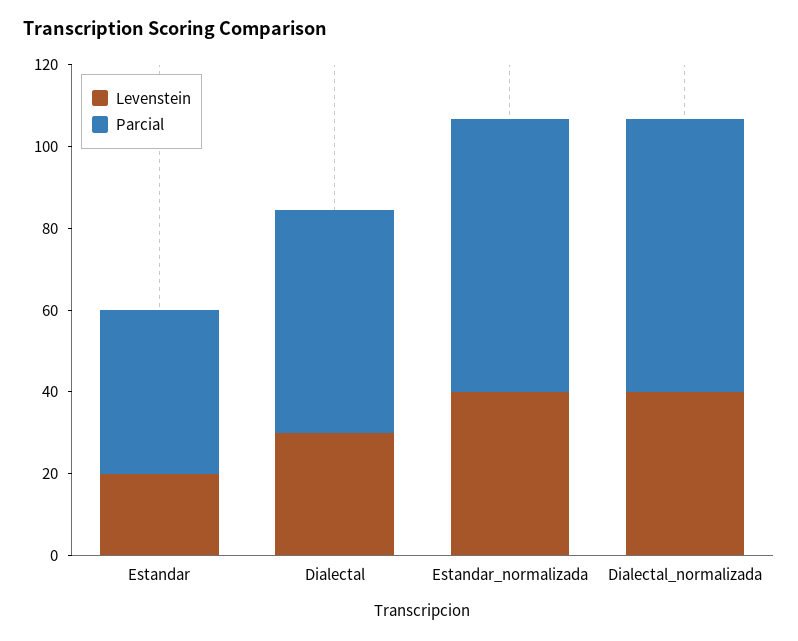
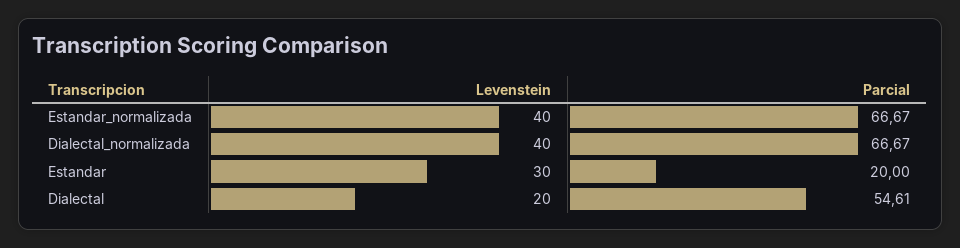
Levenstein, Estandar: 20 -> 30
Parcial, Estandar: 40 -> 20
Levenstein, Dialectal: 30 -> 20

